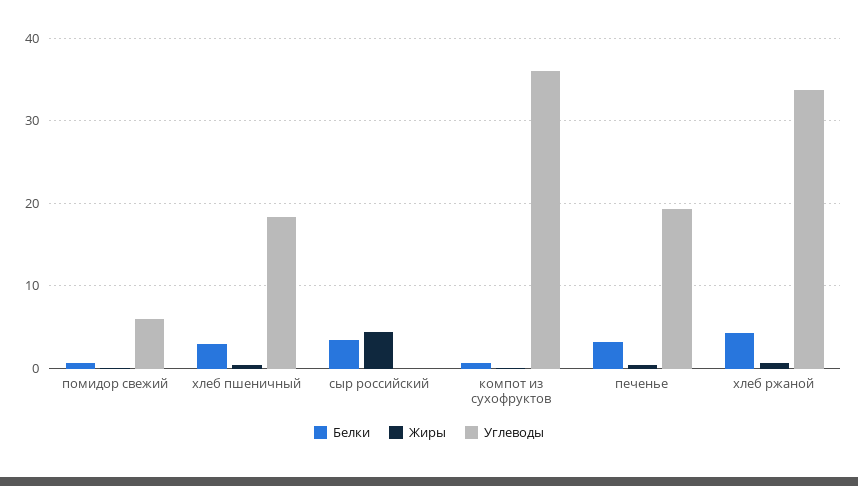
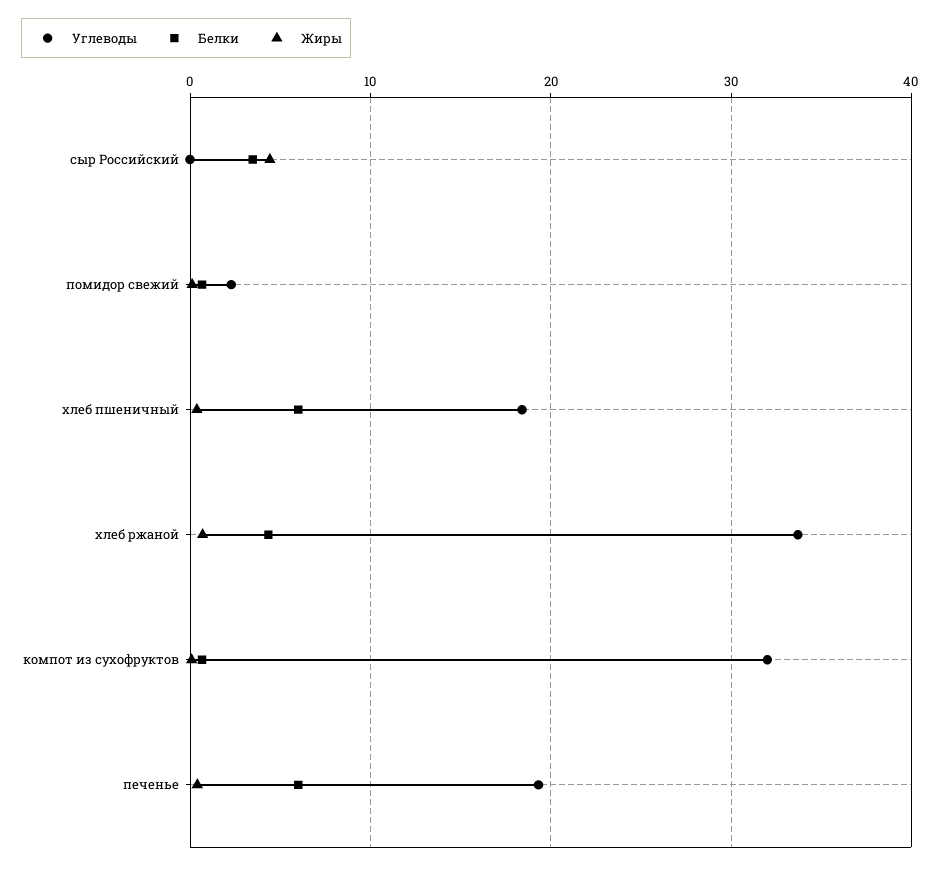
Углеводы, помидор свежий: 6 -> 2
Белки, хлеб пшеничный: 3 -> 6
Углеводы, компот из сухофруктов: 36 -> 32
Белки, печенье: 3 -> 6

